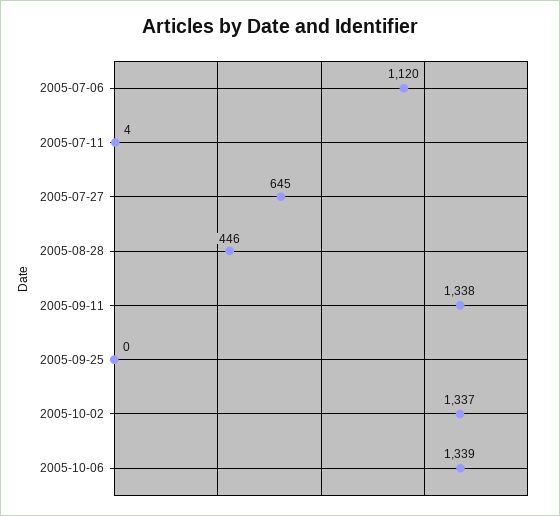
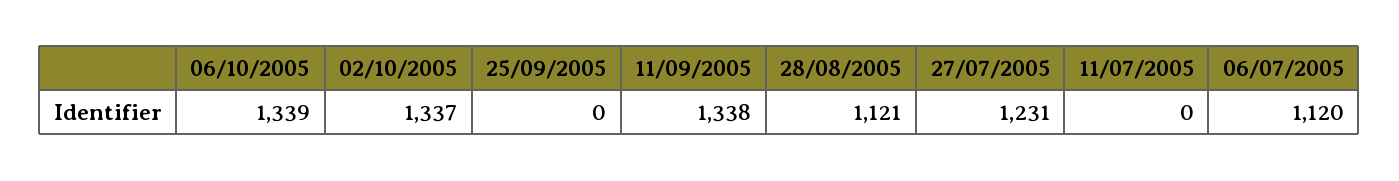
2005-07-11: 4 -> 0
2005-07-27: 645 -> 1231
2005-08-28: 446 -> 1121

